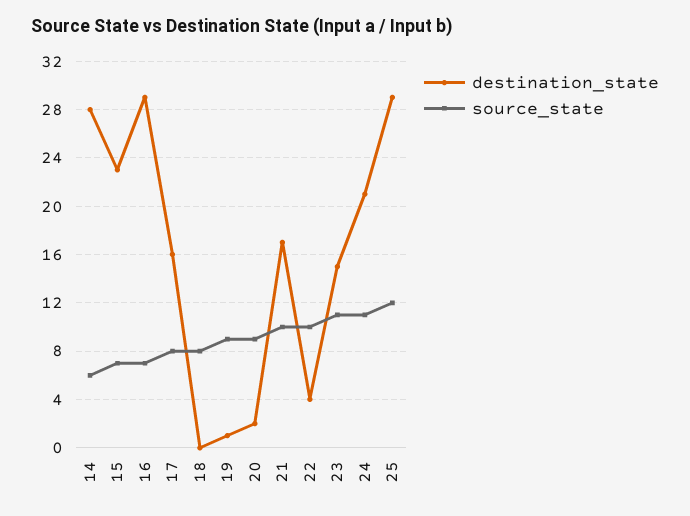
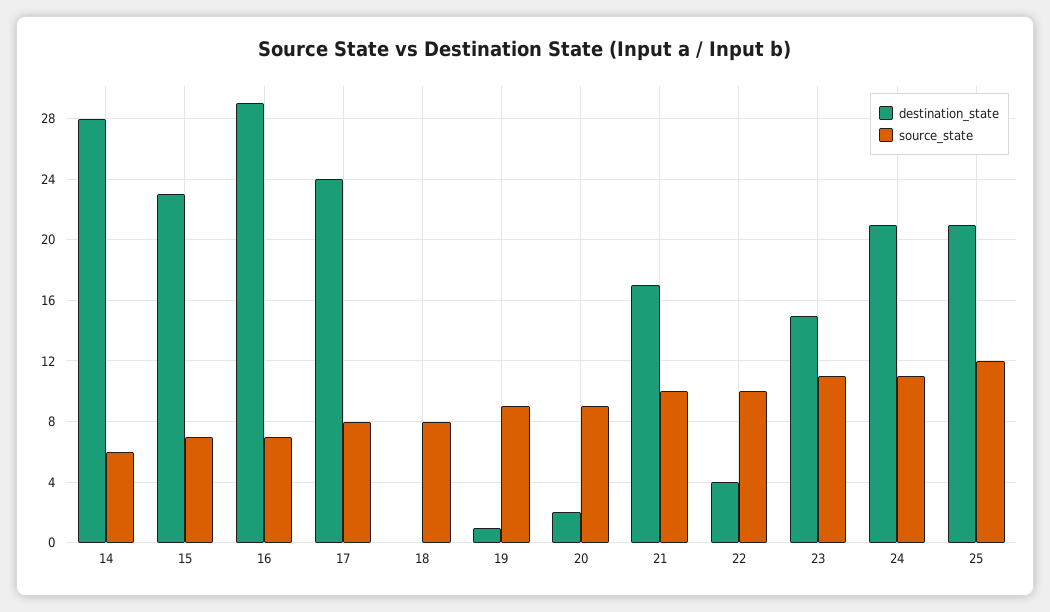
destination_state, 17: 16 -> 24
destination_state, 25: 29 -> 21

